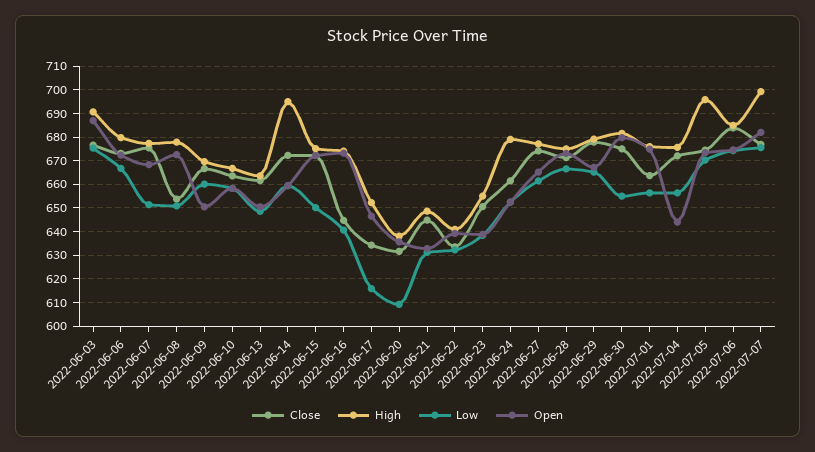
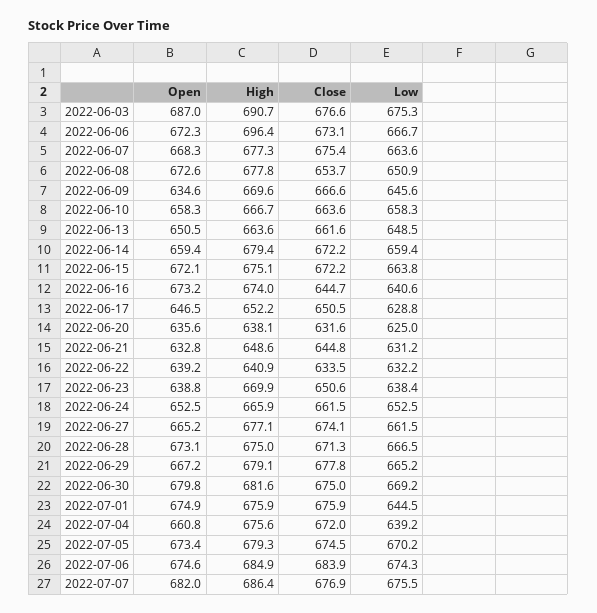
High, 2022-06-06: 680 -> 696.4
Low, 2022-06-07: 650 -> 663.6
Low, 2022-06-09: 660 -> 645.6
Open, 2022-06-09: 650 -> 634.6
High, 2022-06-14: 695 -> 679.4
Low, 2022-06-15: 650 -> 663.8
Close, 2022-06-17: 635 -> 650.5
Low, 2022-06-17: 615 -> 628.8
Low, 2022-06-20: 610 -> 625
High, 2022-06-23: 655 -> 669.9
High, 2022-06-24: 680 -> 665.9
Low, 2022-06-30: 655 -> 669.2
Close, 2022-07-01: 665 -> 675.9
Low, 2022-07-01: 655 -> 644.5
Low, 2022-07-04: 655 -> 639.2
Open, 2022-07-04: 645 -> 660.8
High, 2022-07-05: 695 -> 679.3
High, 2022-07-07: 700 -> 686.4

